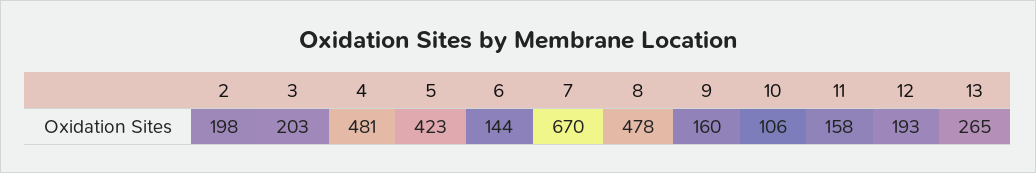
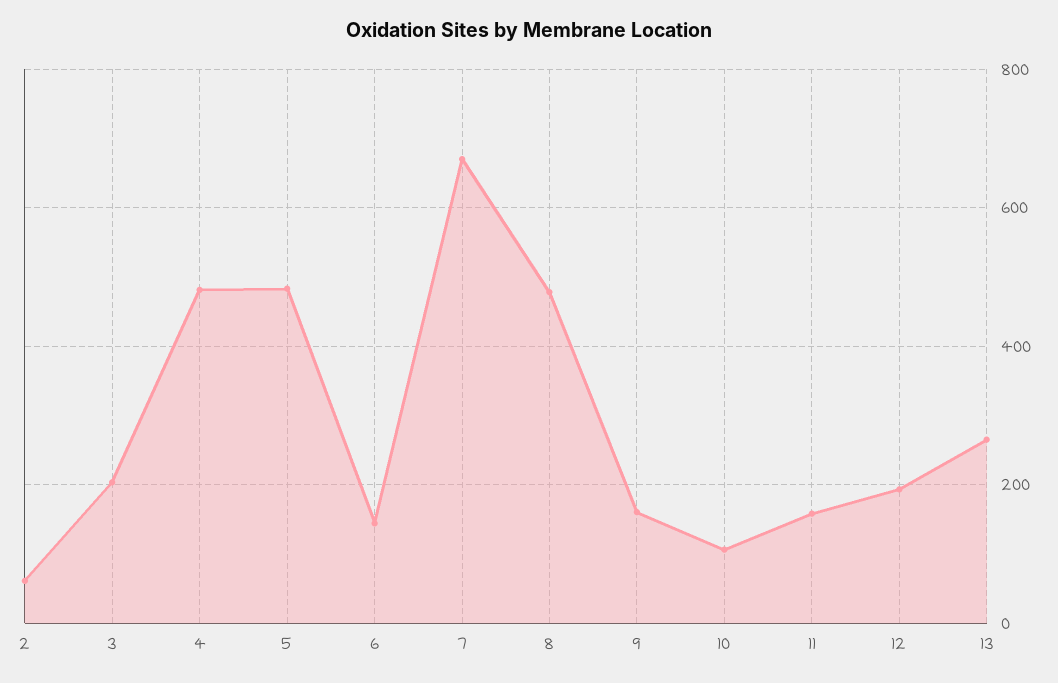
2: 198 -> 60
5: 423 -> 480

